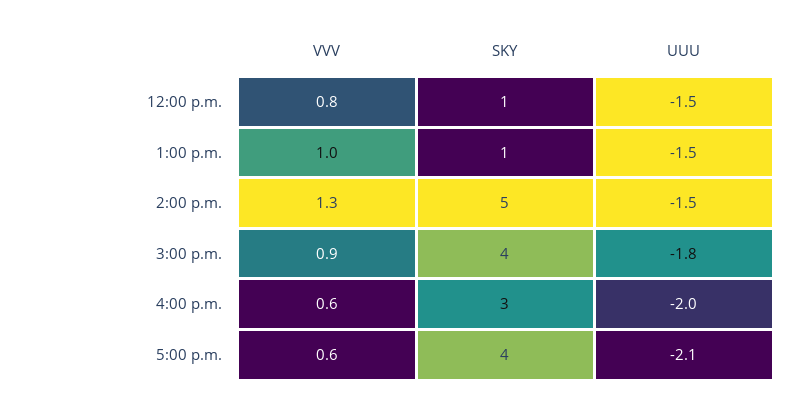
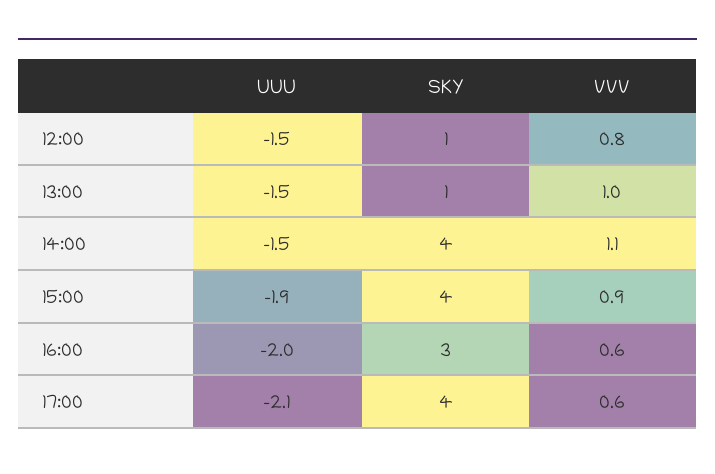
VVV, 2:00 p.m.: 1.3 -> 1.1
SKY, 2:00 p.m.: 5 -> 4
UUU, 3:00 p.m.: -1.8 -> -1.9

